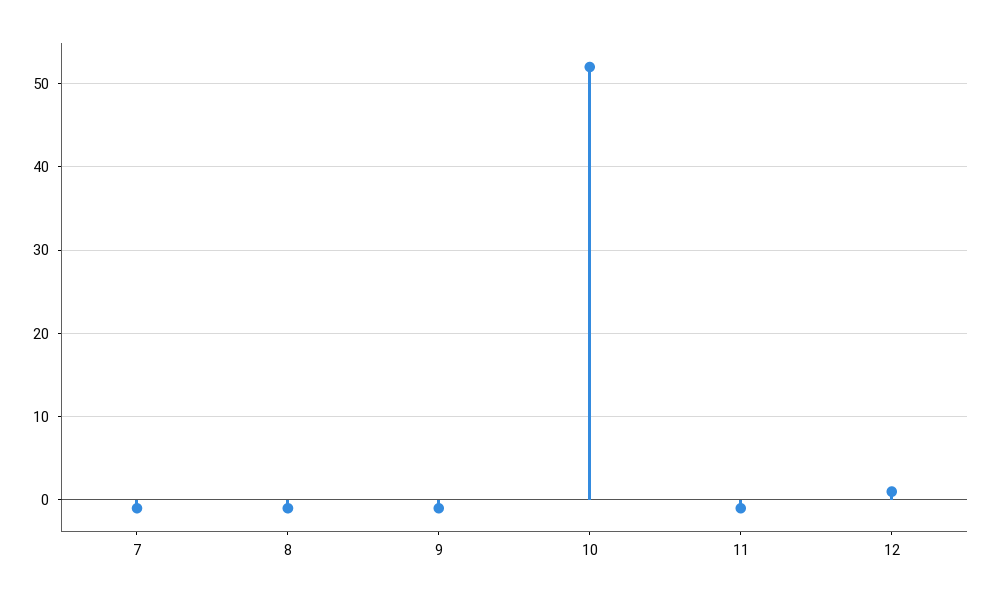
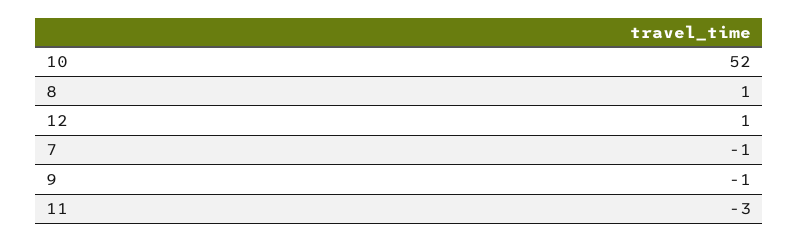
8: -1 -> 1
11: -1 -> -3

